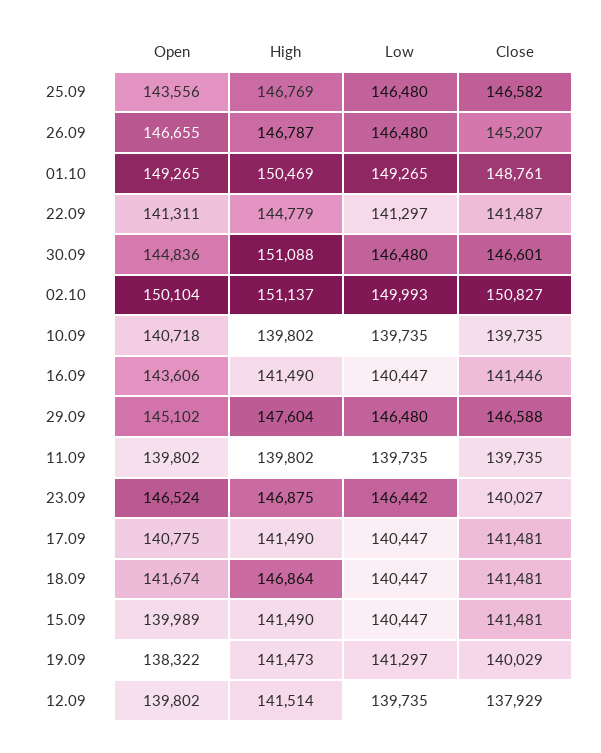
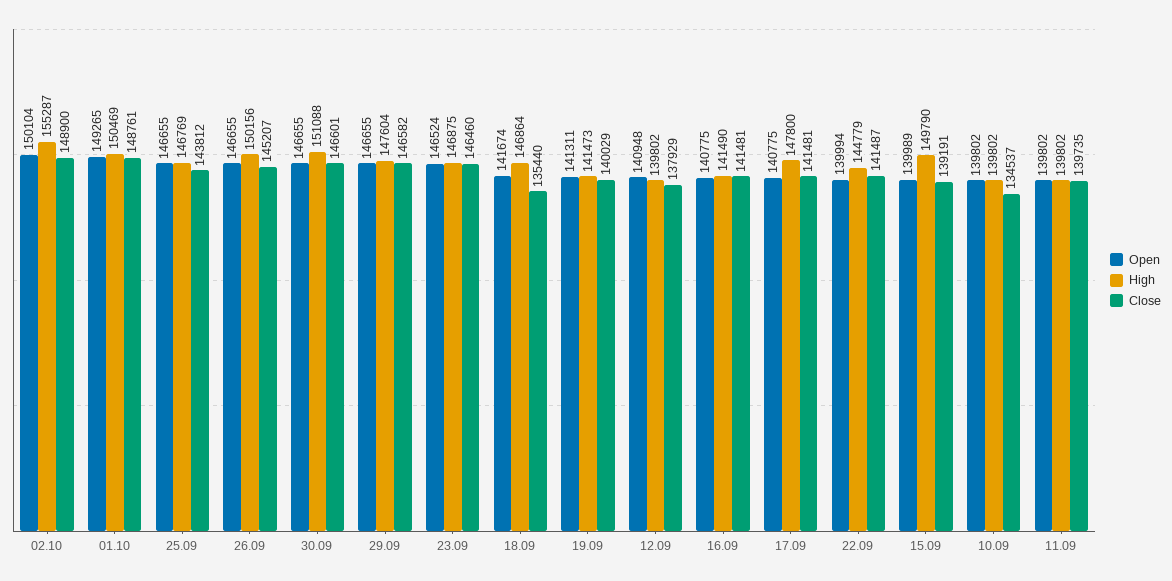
Open, 25.09: 143556 -> 146655
Low, 25.09: 146480 -> none
Close, 25.09: 146582 -> 143812
High, 26.09: 146787 -> 150156
Low, 26.09: 146480 -> none
Low, 01.10: 149265 -> none
Open, 22.09: 141311 -> 139994
Low, 22.09: 141297 -> none
Open, 30.09: 144836 -> 146655
Low, 30.09: 146480 -> none
High, 02.10: 151137 -> 155287
Low, 02.10: 149993 -> none
Close, 02.10: 150827 -> 148900
Open, 10.09: 140718 -> 139802
Low, 10.09: 139735 -> none
Close, 10.09: 139735 -> 134537
Open, 16.09: 143606 -> 140775
Low, 16.09: 140447 -> none
Close, 16.09: 141446 -> 141481
Open, 29.09: 145102 -> 146655
Low, 29.09: 146480 -> none
Close, 29.09: 146588 -> 146582
Low, 11.09: 139735 -> none
Low, 23.09: 146442 -> none
Close, 23.09: 140027 -> 146460
High, 17.09: 141490 -> 147800
Low, 17.09: 140447 -> none
Low, 18.09: 140447 -> none
Close, 18.09: 141481 -> 135440
High, 15.09: 141490 -> 149790
Low, 15.09: 140447 -> none
Close, 15.09: 141481 -> 139191
Open, 19.09: 138322 -> 141311
Low, 19.09: 141297 -> none
Open, 12.09: 139802 -> 140948
High, 12.09: 141514 -> 139802
Low, 12.09: 139735 -> none

